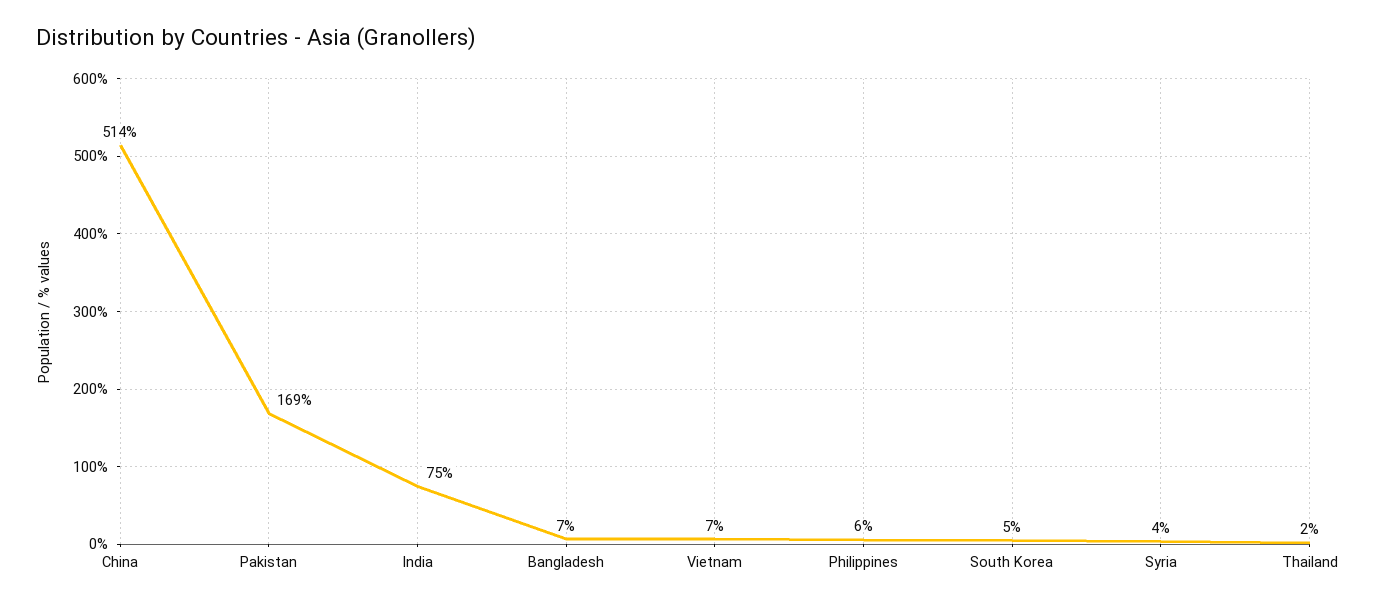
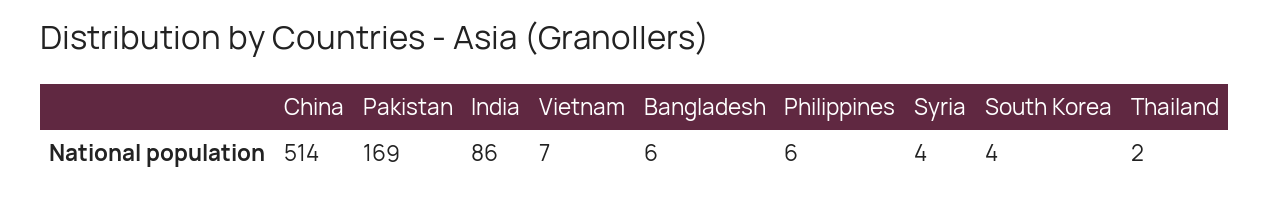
India: 75 -> 86
Bangladesh: 7 -> 6
South Korea: 5 -> 4

